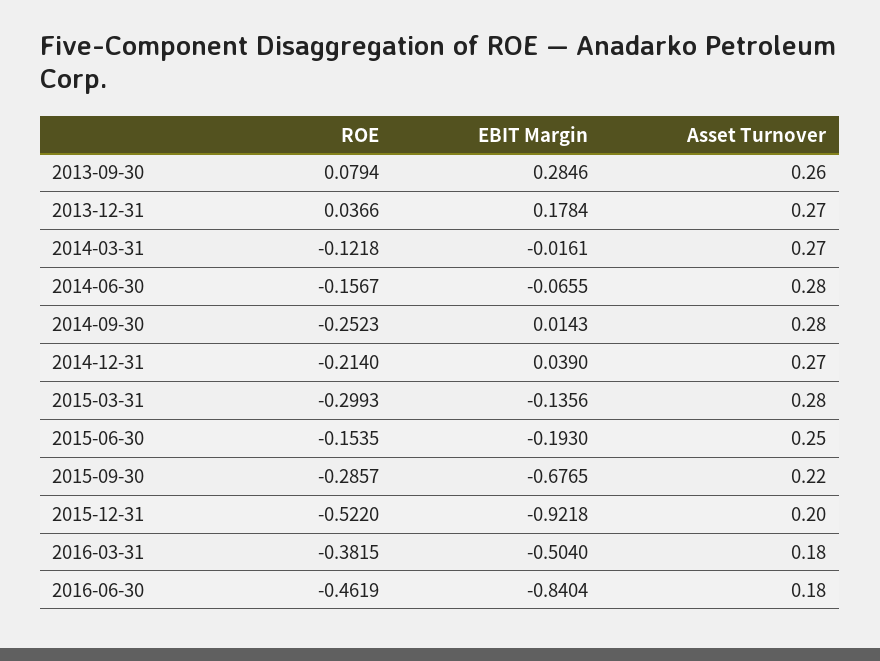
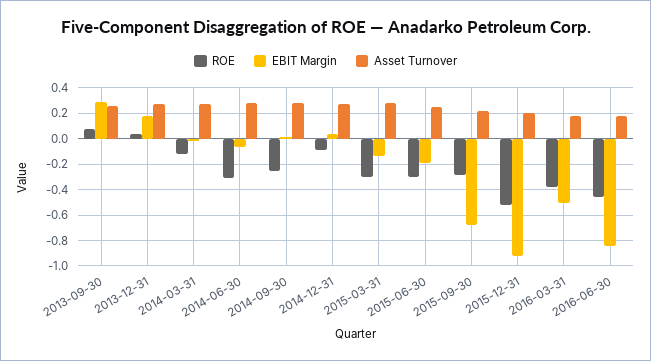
ROE, 2014-06-30: -0.1567 -> -0.3
ROE, 2014-12-31: -0.214 -> -0.1
ROE, 2015-06-30: -0.1535 -> -0.3

